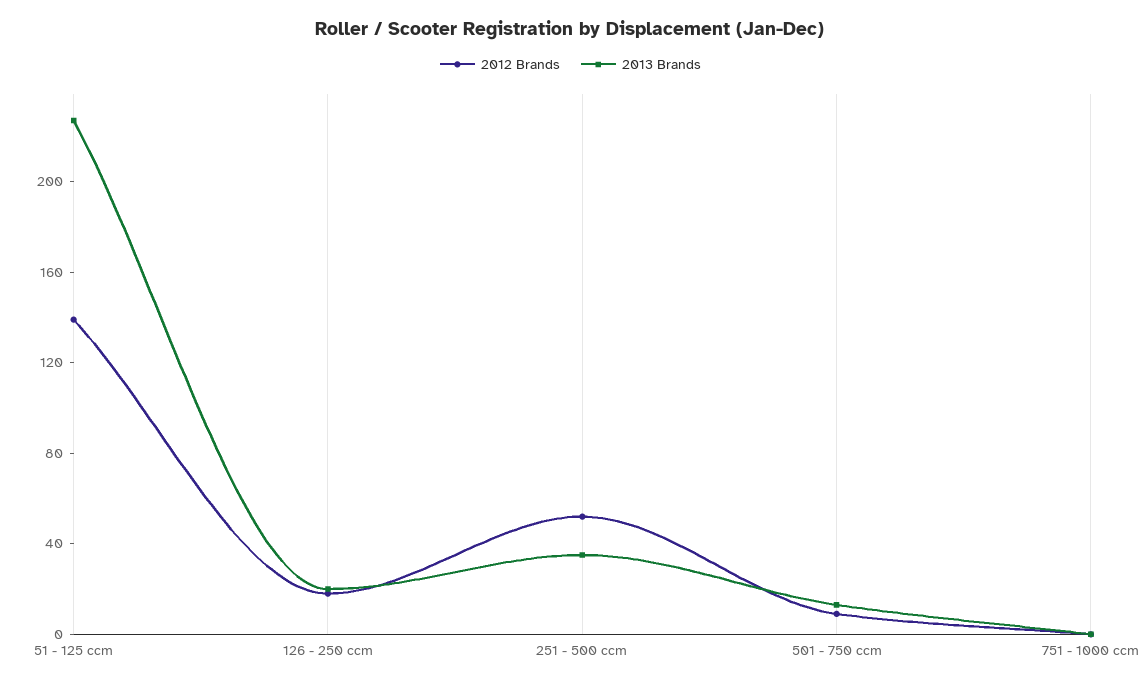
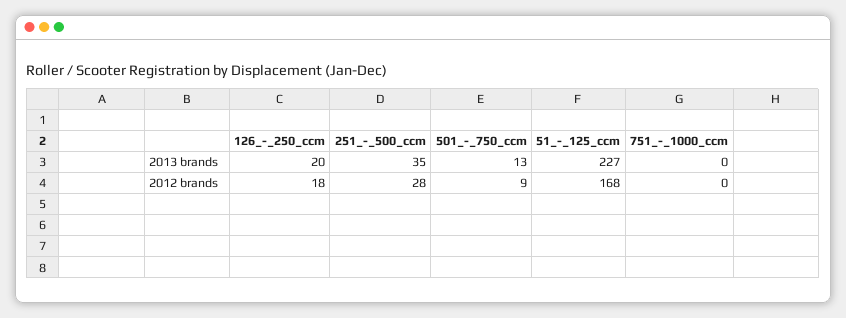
2012 Brands, 51 - 125 ccm: 140 -> 168
2012 Brands, 251 - 500 ccm: 50 -> 28

